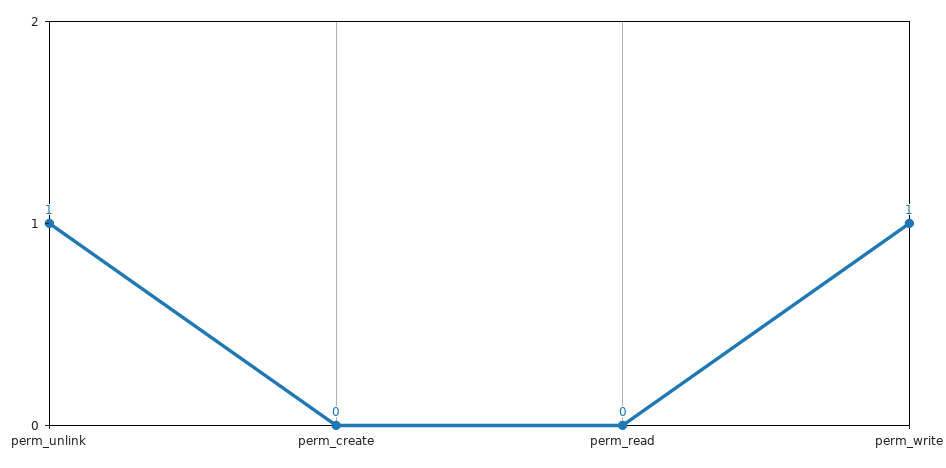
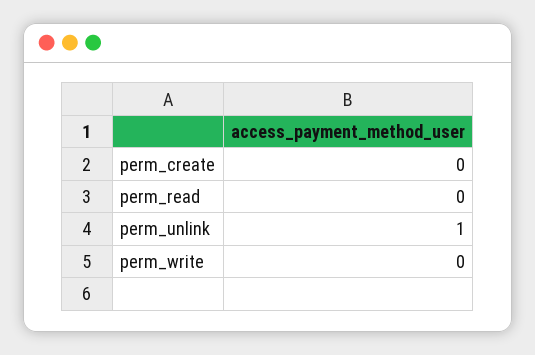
perm_write: 1 -> 0

